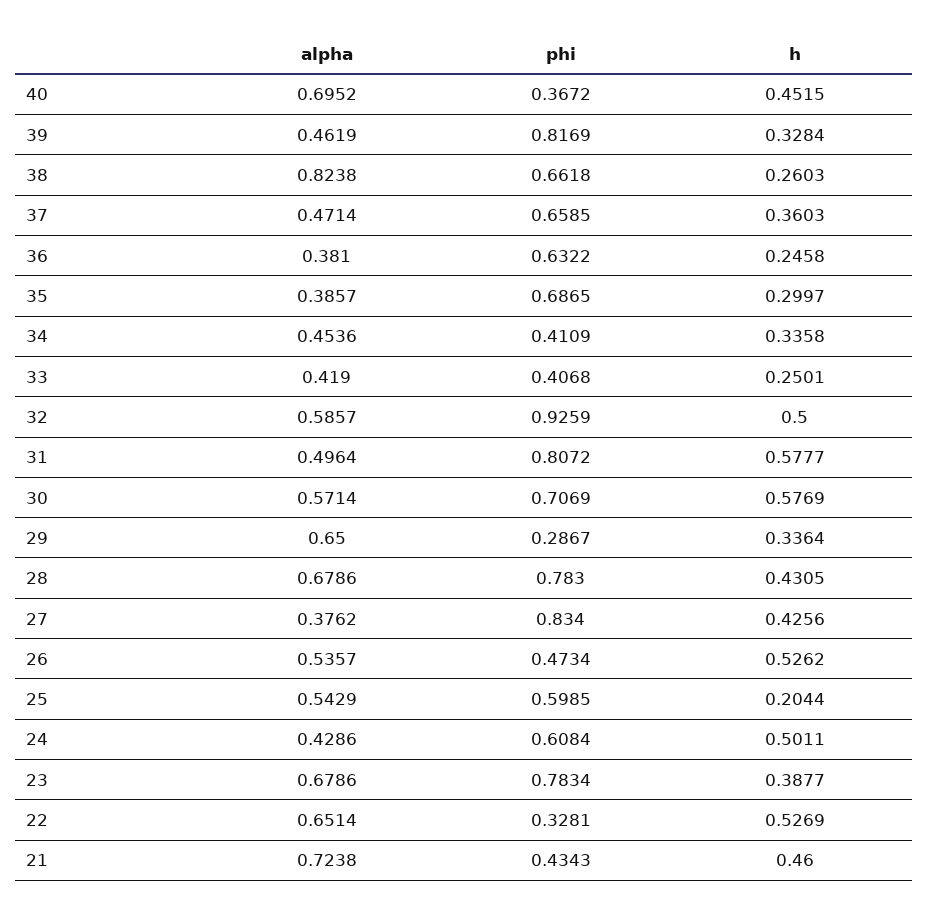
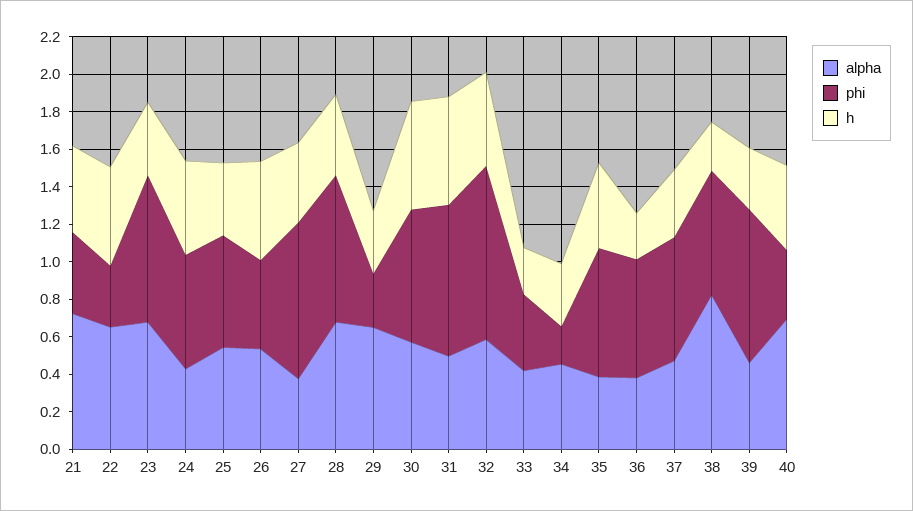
h, 35: 0.2997 -> 0.45
phi, 34: 0.4109 -> 0.2
h, 25: 0.2044 -> 0.4

